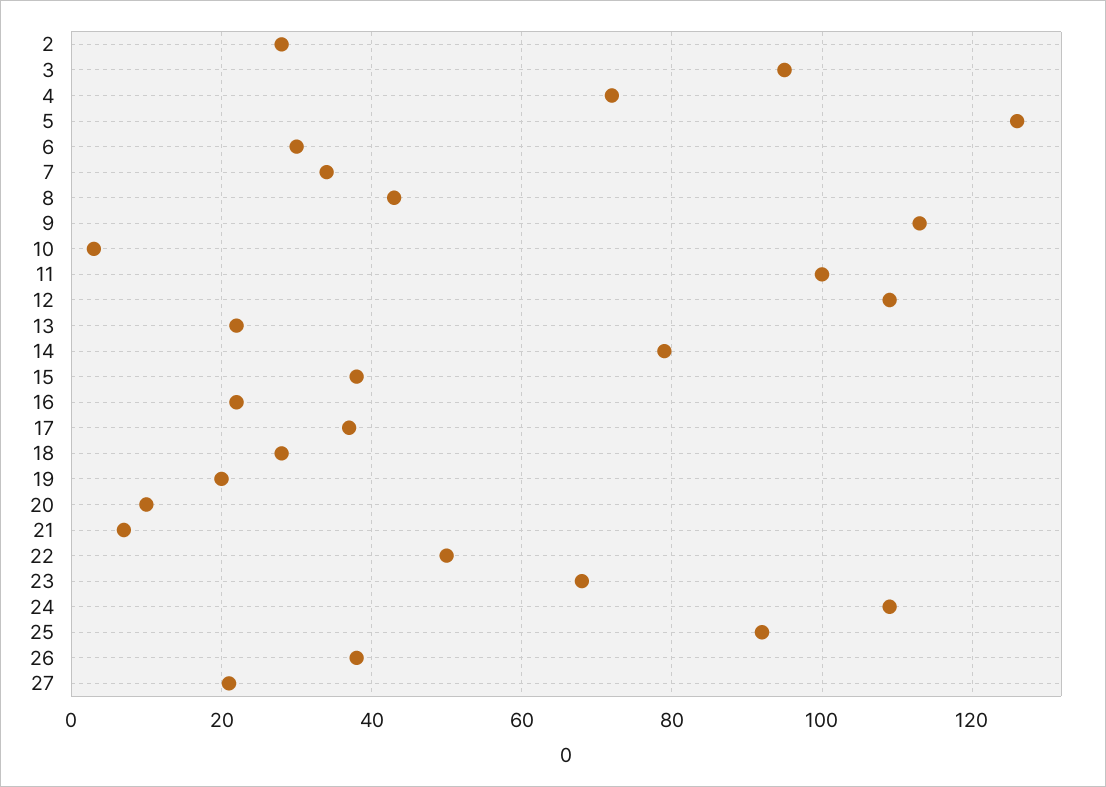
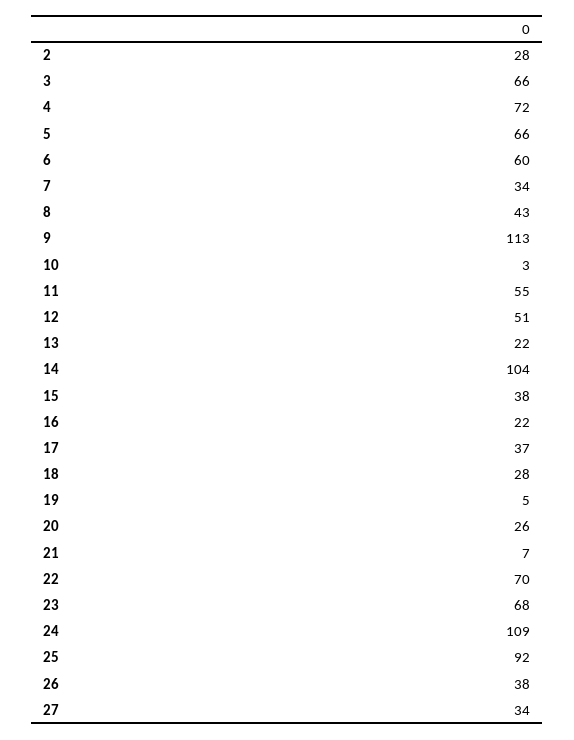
3: 95 -> 66
5: 125 -> 66
6: 30 -> 60
11: 100 -> 55
12: 110 -> 51
14: 80 -> 104
19: 20 -> 5
20: 10 -> 26
22: 50 -> 70
27: 20 -> 34

